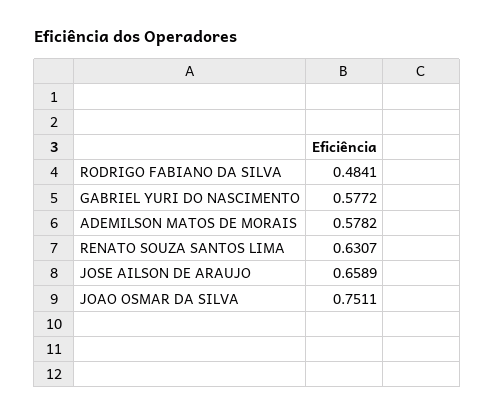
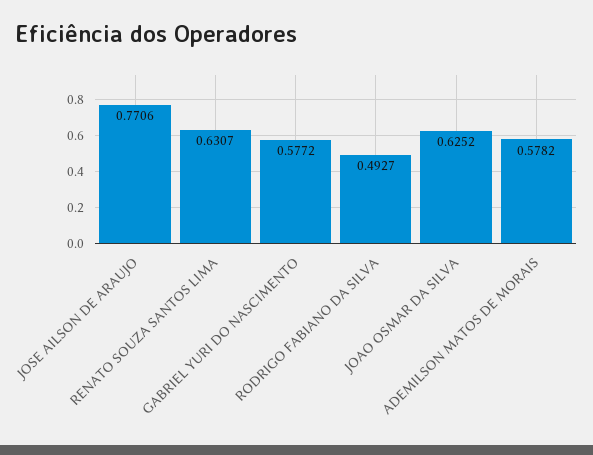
RODRIGO FABIANO DA SILVA: 0.4841 -> 0.4927
JOSE AILSON DE ARAUJO: 0.6589 -> 0.7706
JOAO OSMAR DA SILVA: 0.7511 -> 0.6252

